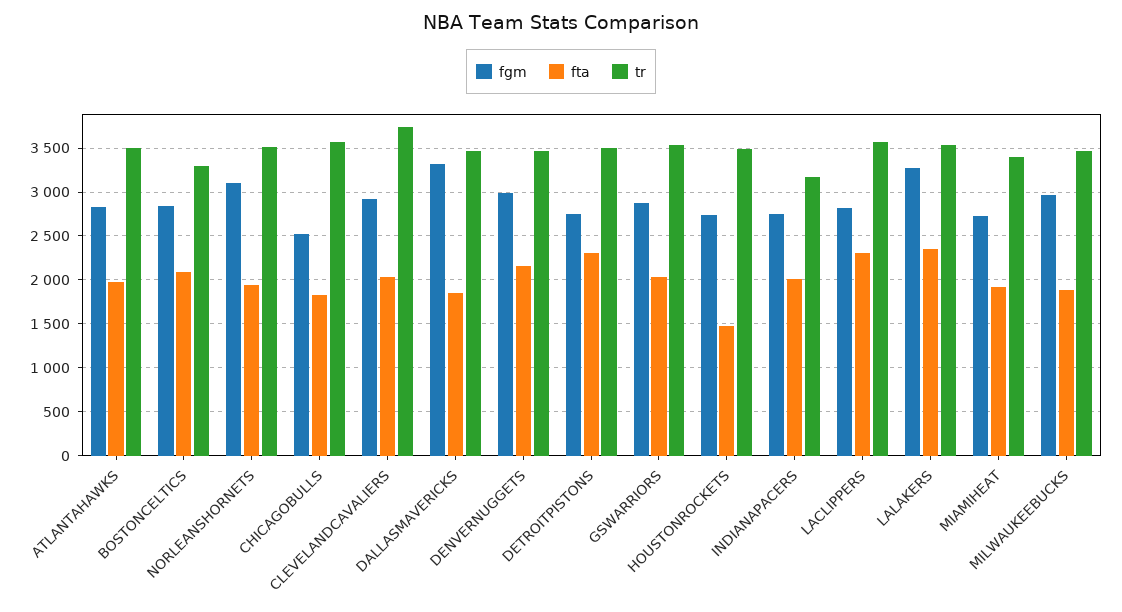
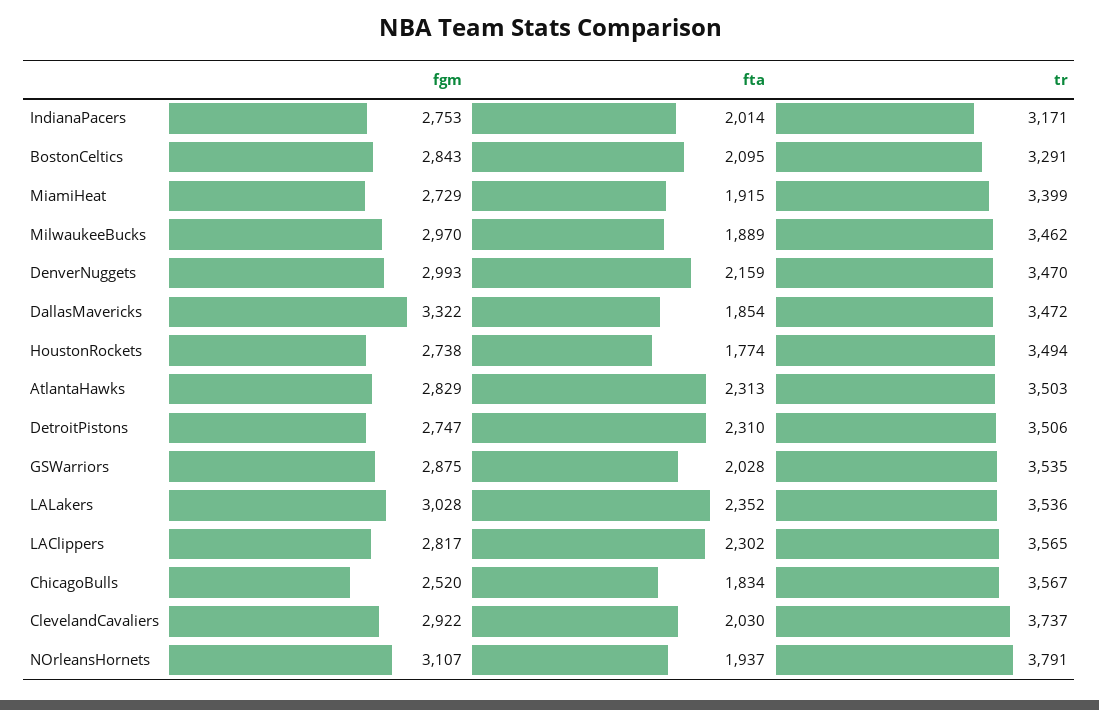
fta, ATLANTAHAWKS: 2000 -> 2313
tr, NORLEANSHORNETS: 3500 -> 3791
fta, HOUSTONROCKETS: 1500 -> 1774
fgm, LALAKERS: 3300 -> 3028

